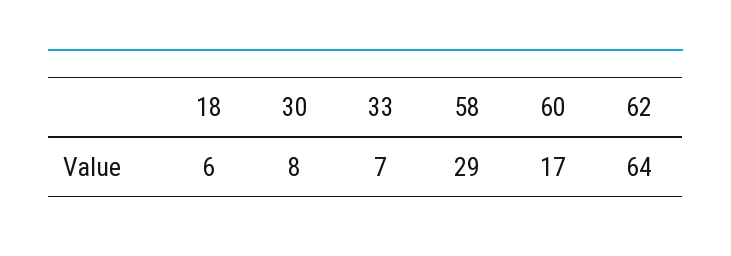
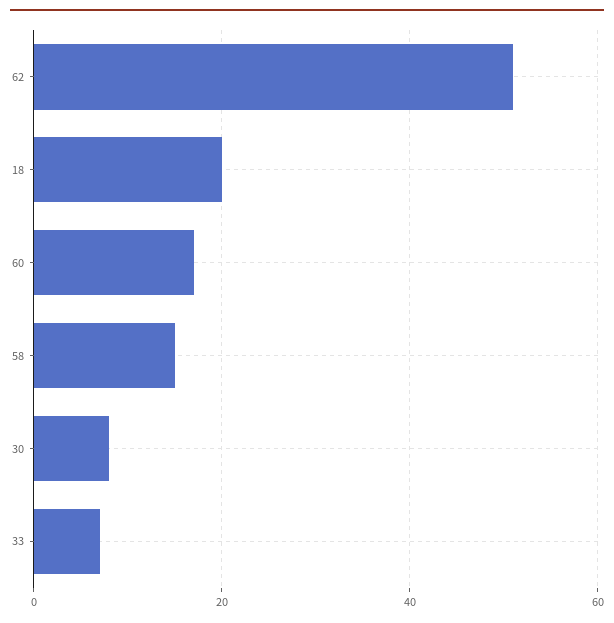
18: 6 -> 20
58: 29 -> 15
62: 64 -> 50

